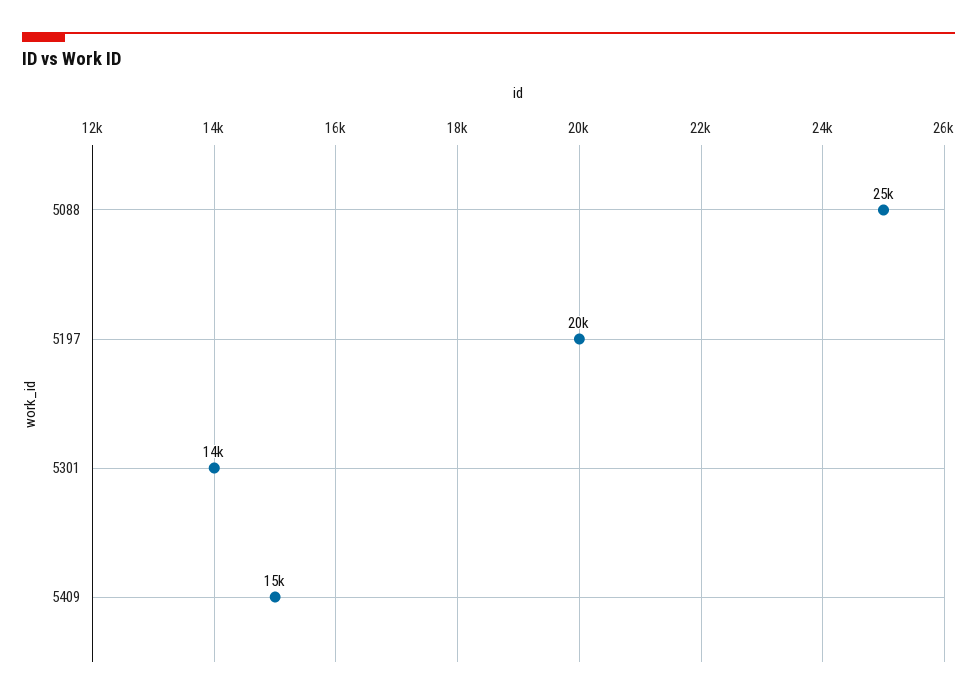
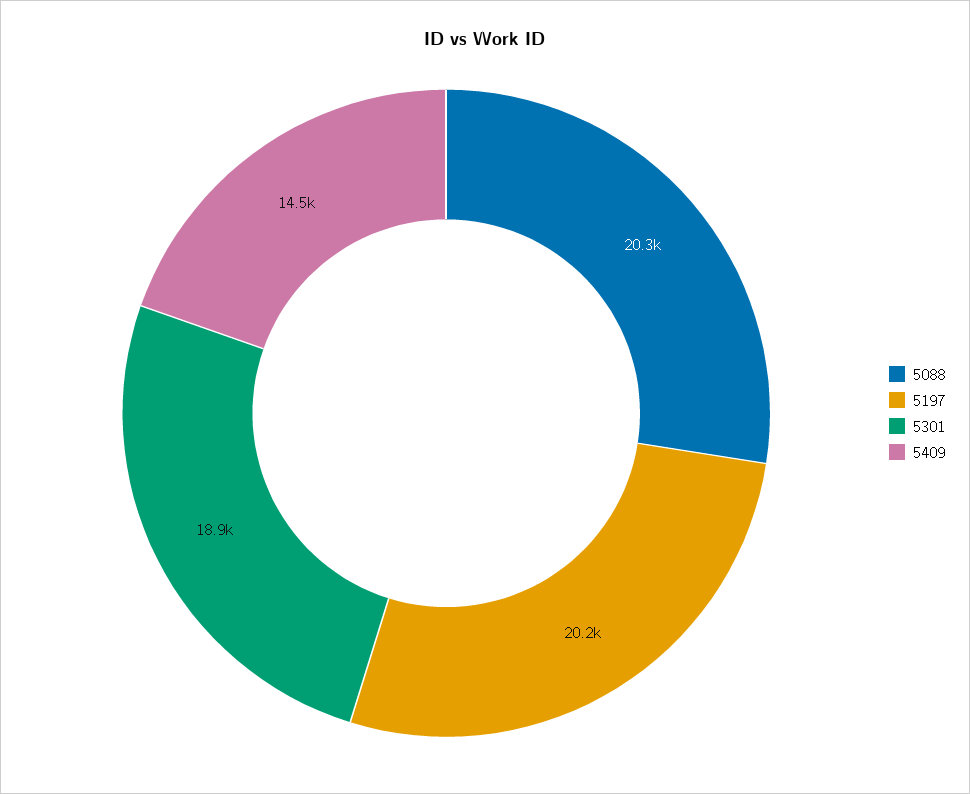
5088: 25000 -> 20300
5301: 14000 -> 18900

